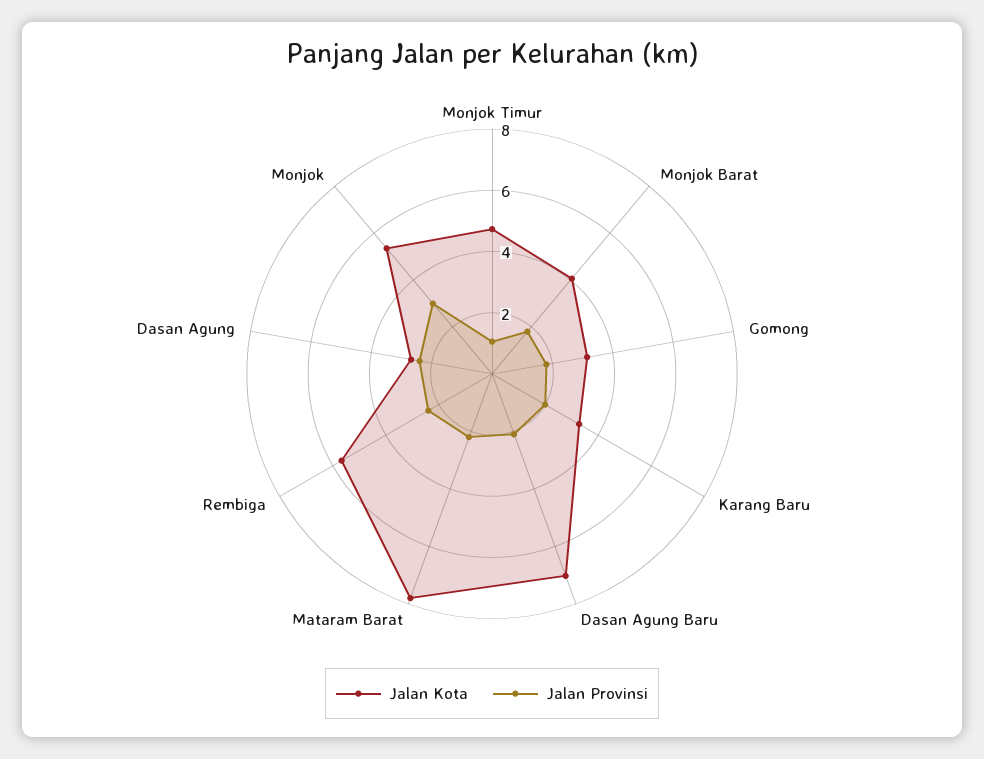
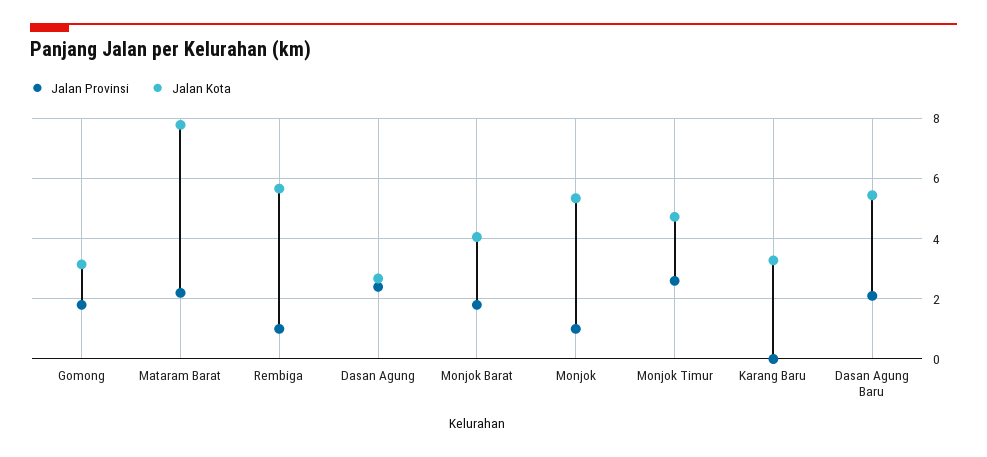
Jalan Provinsi, Monjok Timur: 1 -> 2.6
Jalan Provinsi, Karang Baru: 2 -> 0
Jalan Kota, Dasan Agung Baru: 7 -> 5.4
Jalan Provinsi, Rembiga: 2.5 -> 1
Jalan Provinsi, Monjok: 3 -> 1

